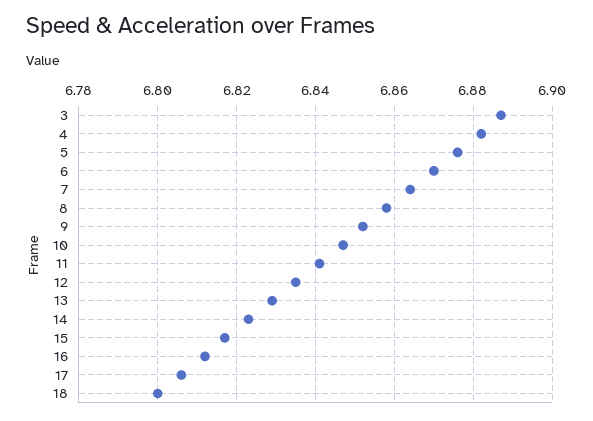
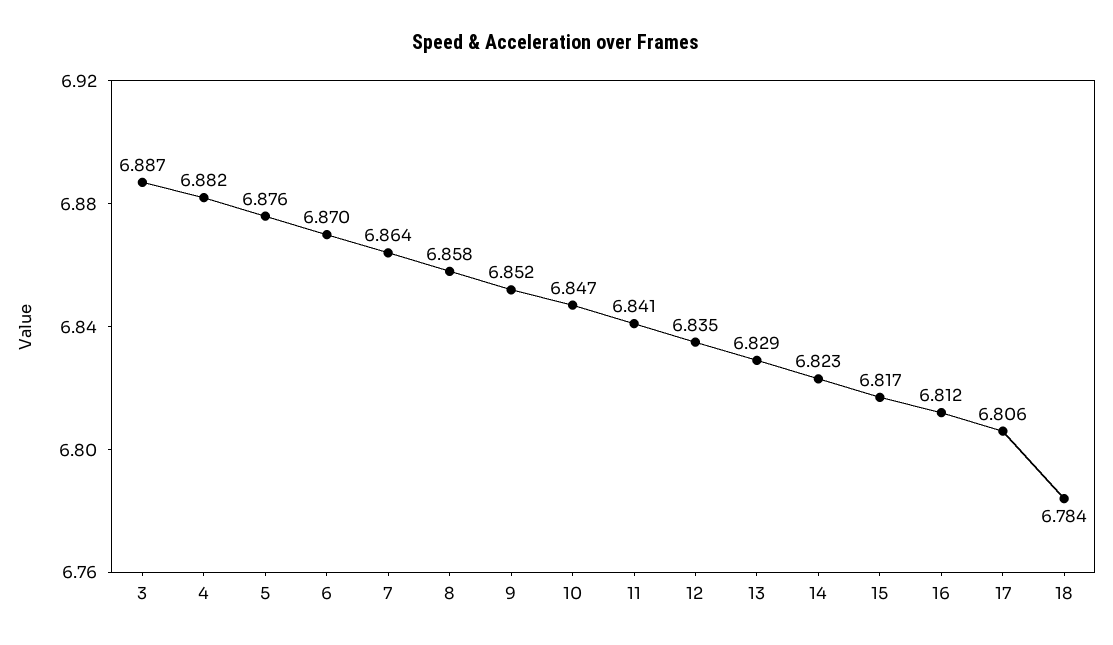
18: 6.8 -> 6.784

